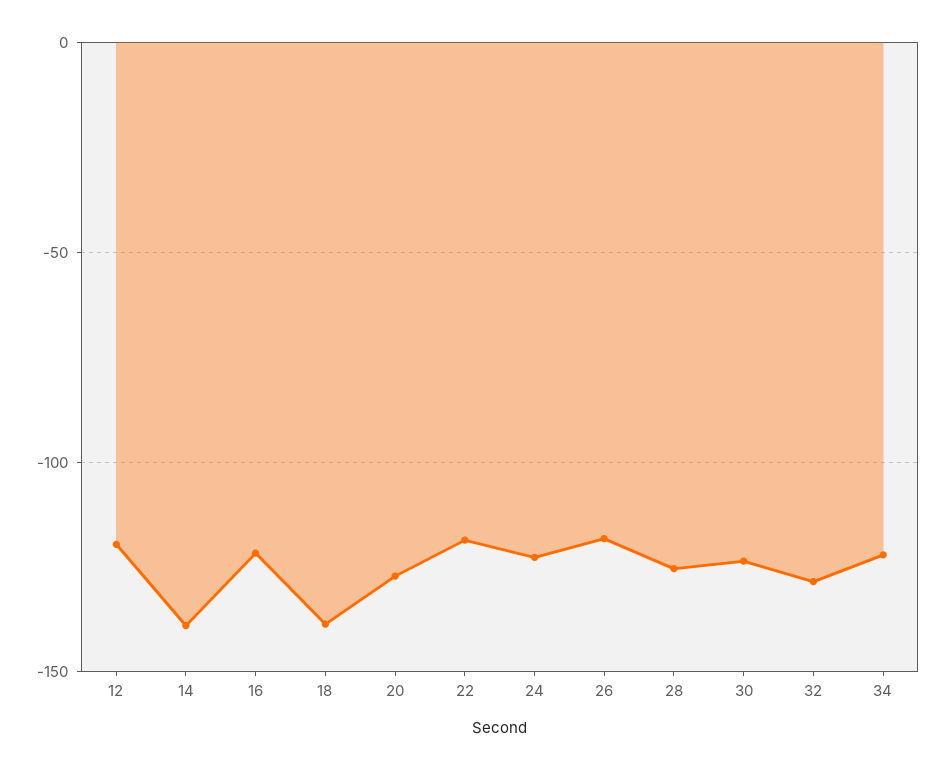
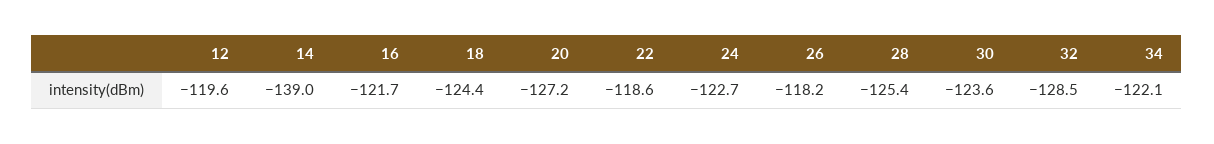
18: -140 -> -124.4

